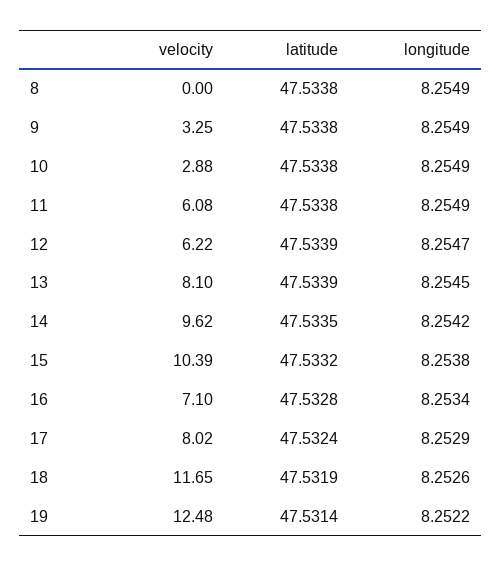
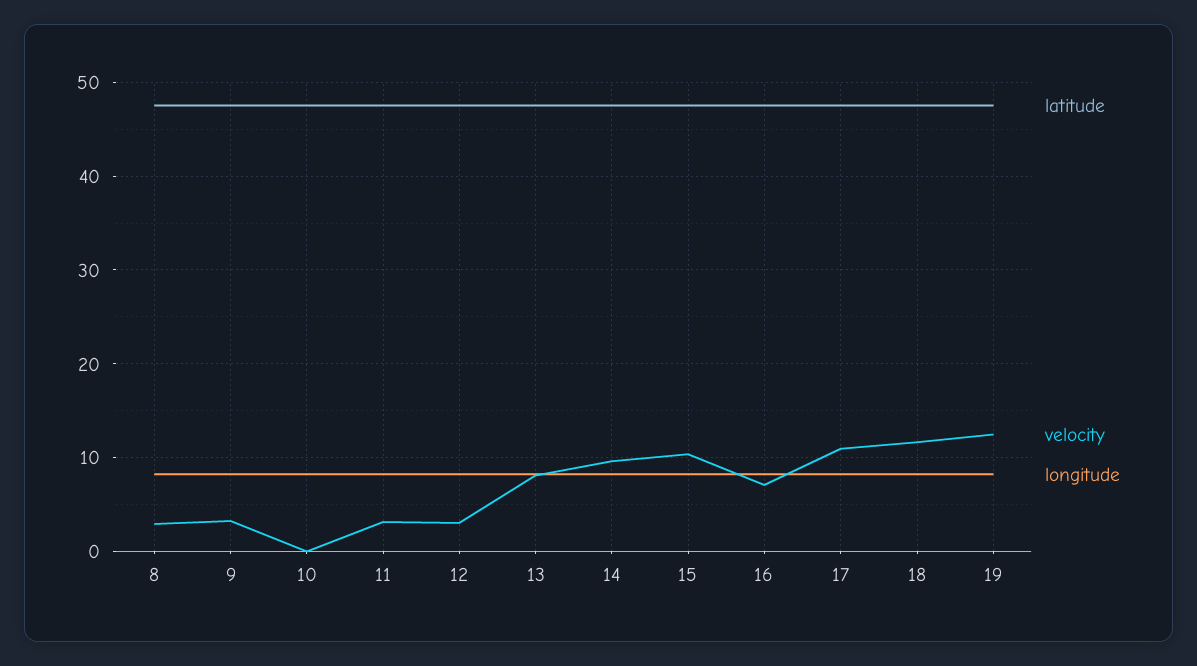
velocity, 8: 0 -> 3
velocity, 10: 2.88 -> 0
velocity, 11: 6.08 -> 3
velocity, 12: 6.22 -> 3
velocity, 17: 8.02 -> 11

